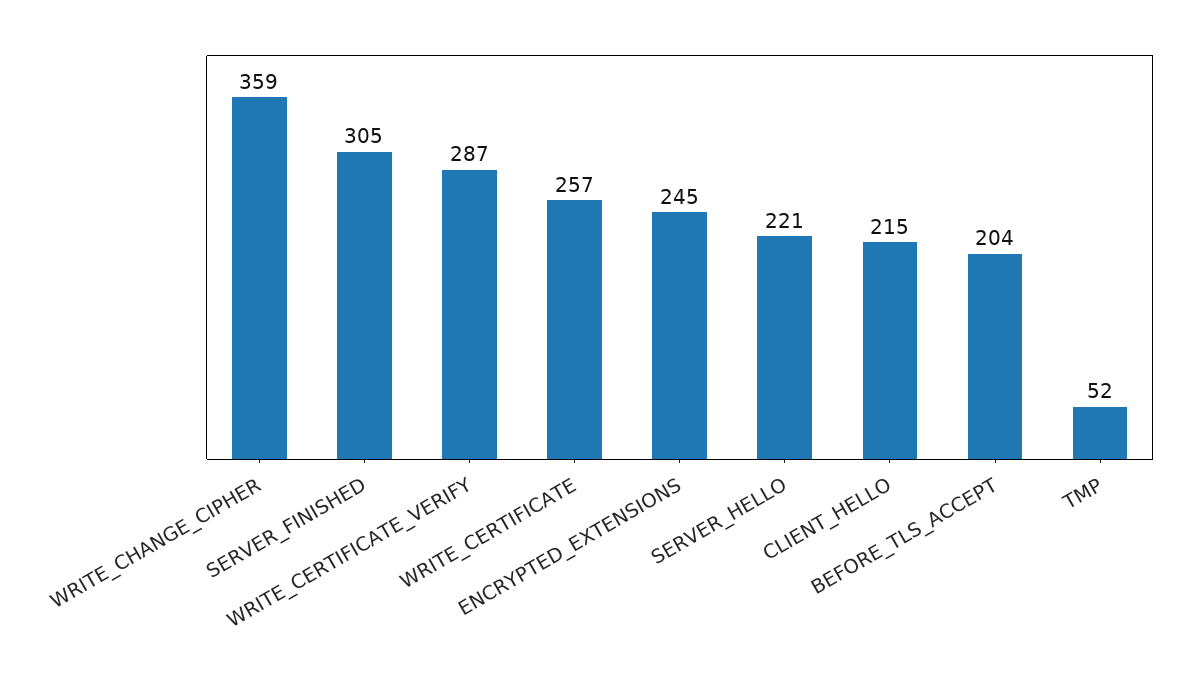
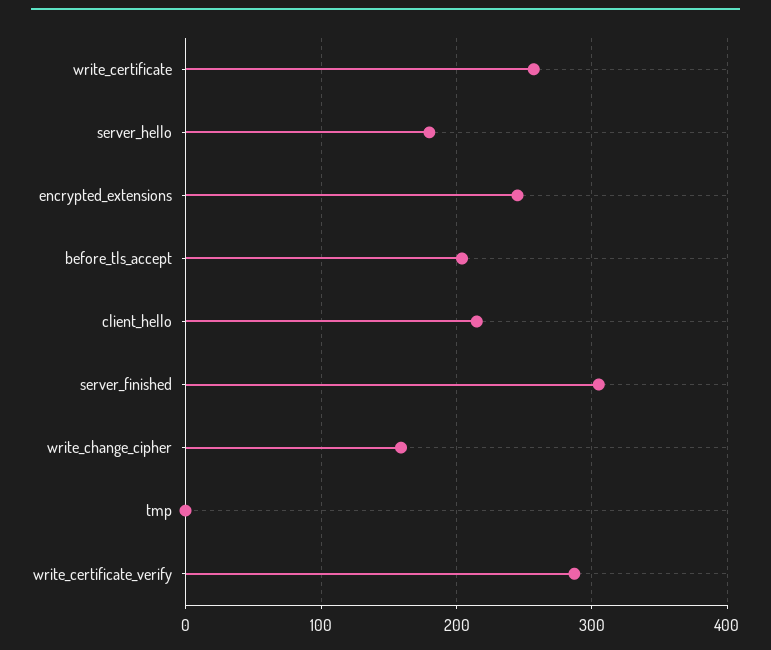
WRITE_CHANGE_CIPHER: 359 -> 160
SERVER_HELLO: 221 -> 180
TMP: 52 -> 0

